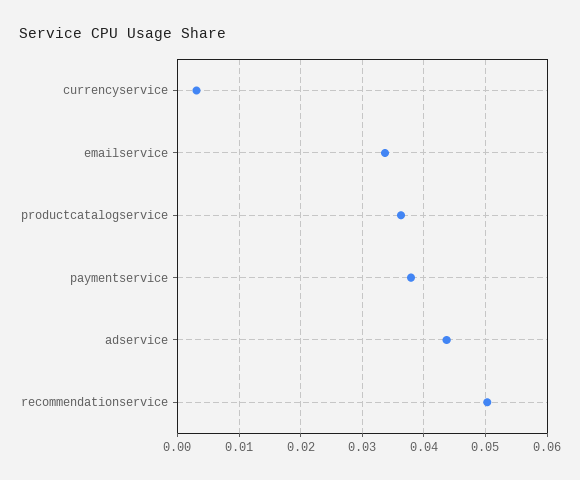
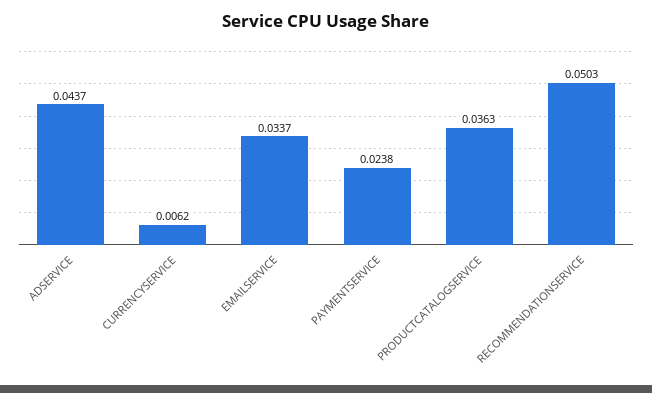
currencyservice: 0.003 -> 0.0062
paymentservice: 0.038 -> 0.0238

